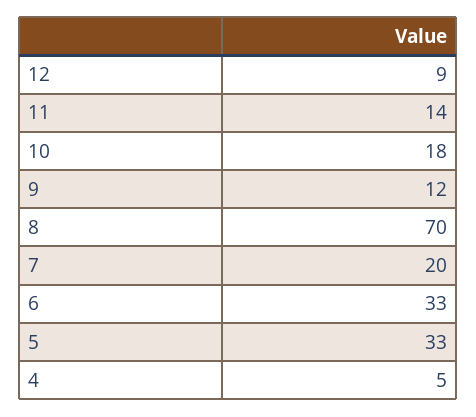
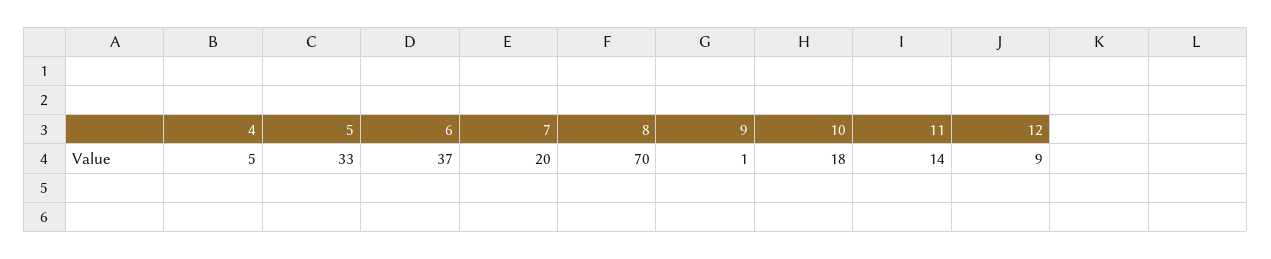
9: 12 -> 1
6: 33 -> 37

